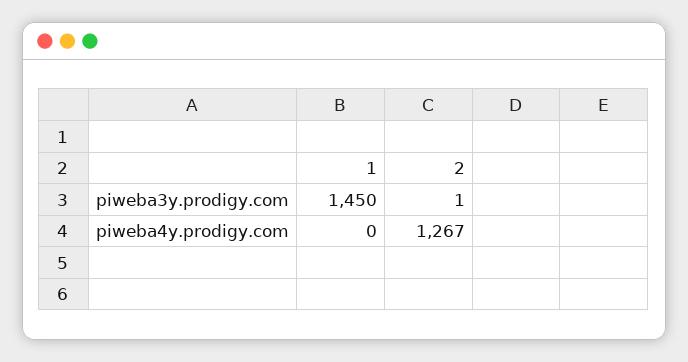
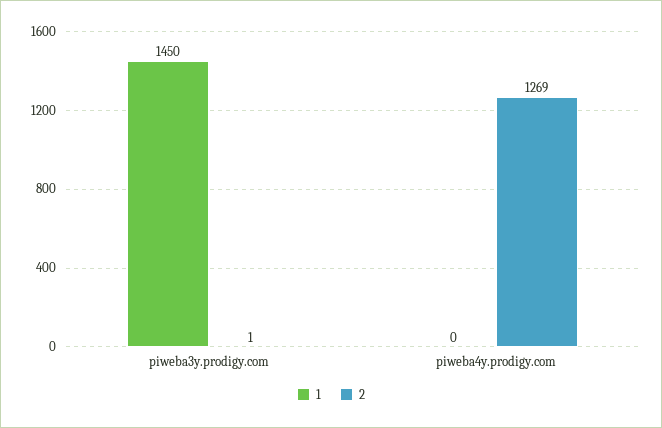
2, piweba4y.prodigy.com: 1267 -> 1269

